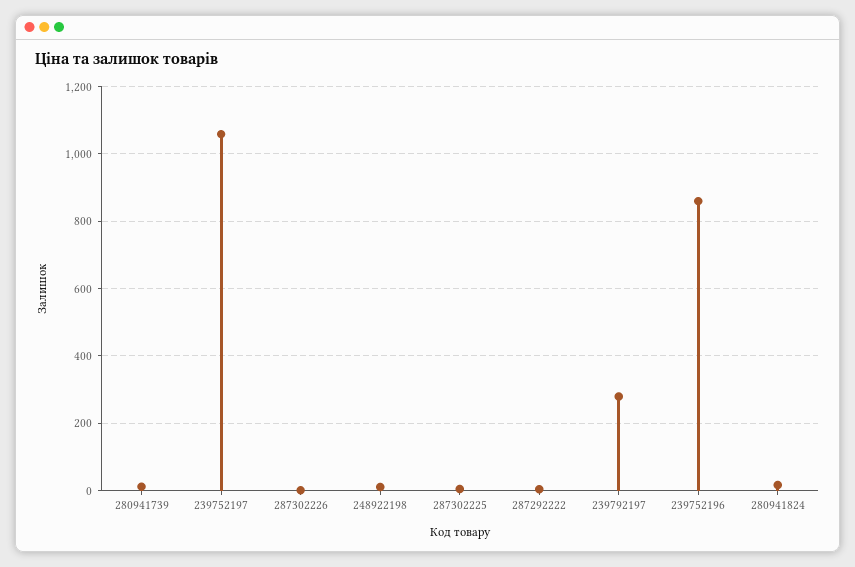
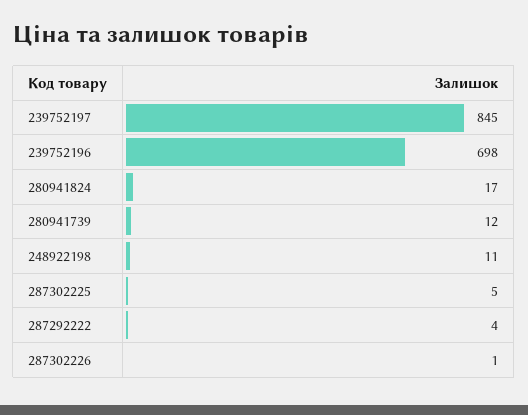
239752197: 1060 -> 845
239792197: 280 -> none
239752196: 860 -> 698

